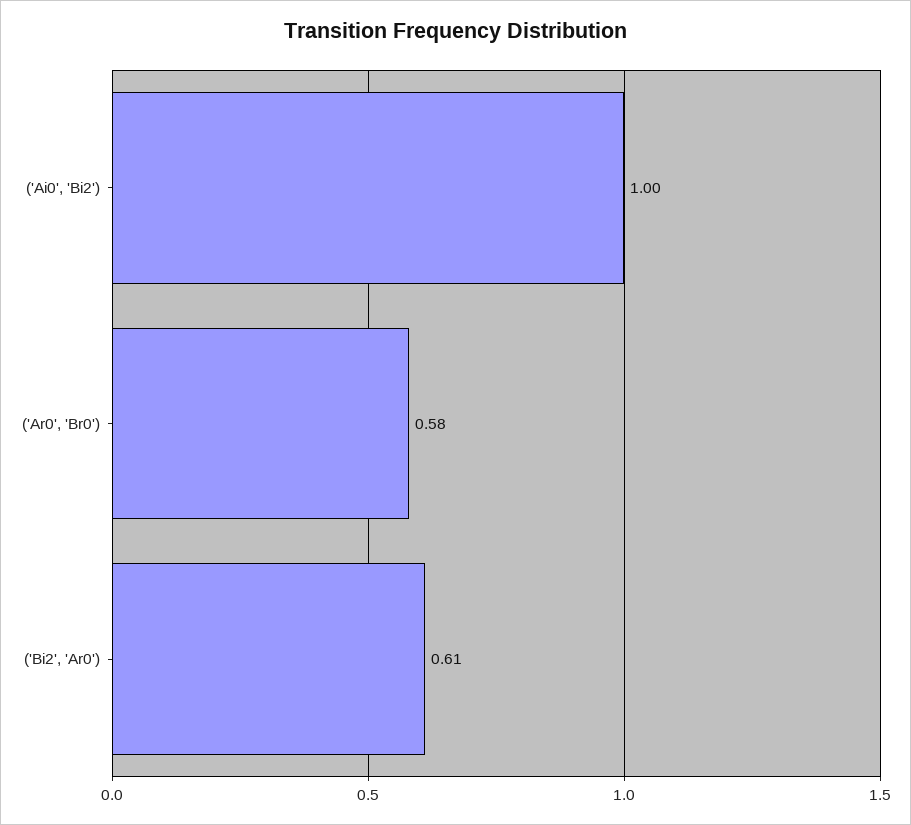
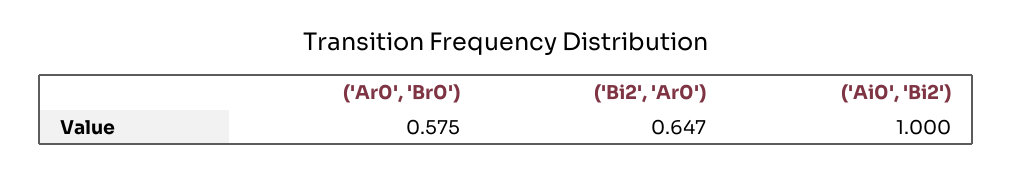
('Bi2', 'Ar0'): 0.61 -> 0.647

